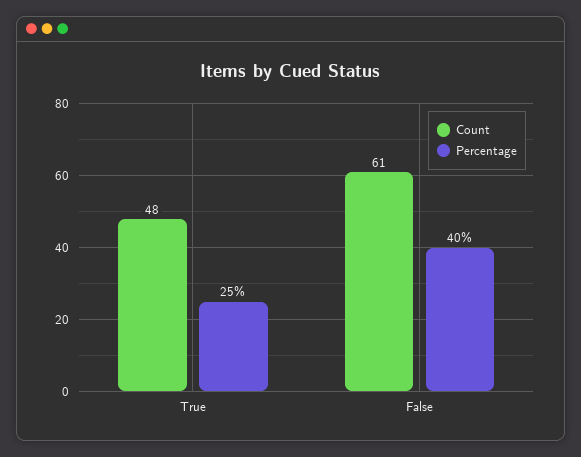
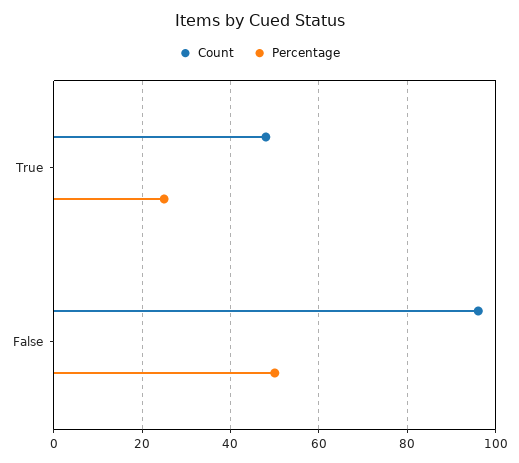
Count, False: 61 -> 95
Percentage, False: 40 -> 50

